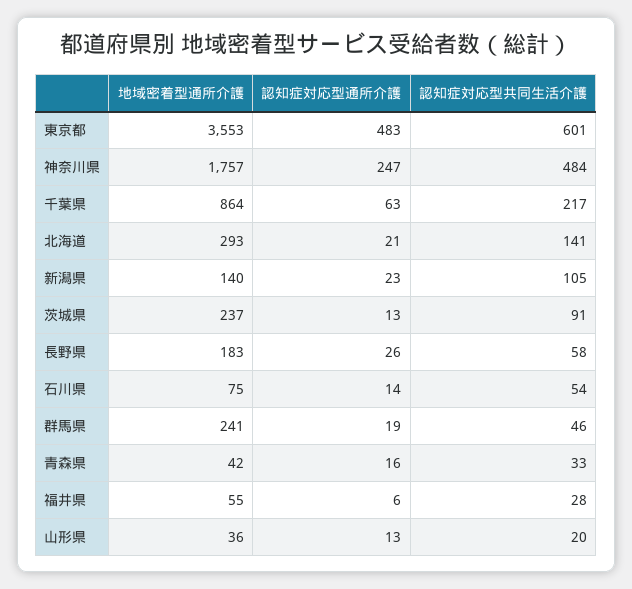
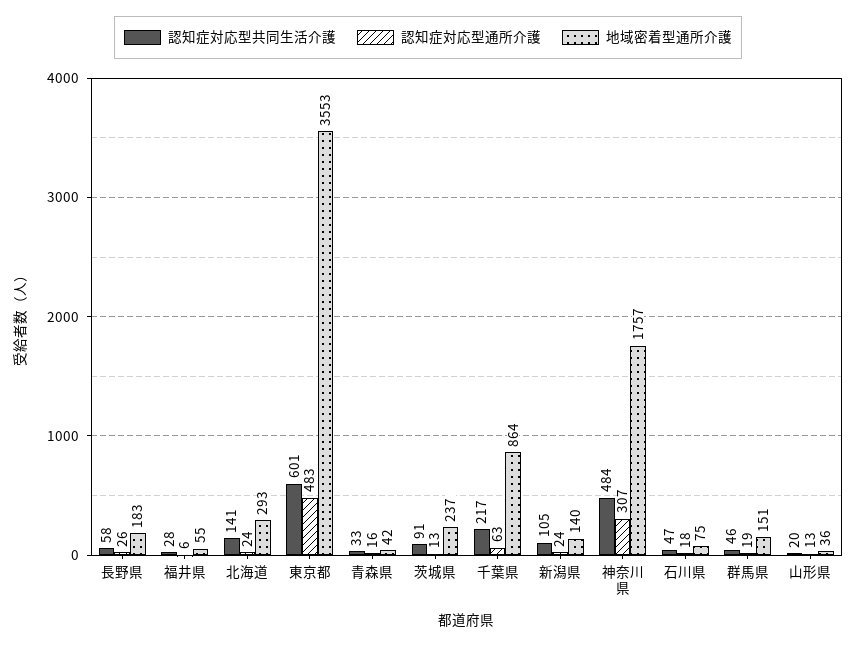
認知症対応型通所介護, 神奈川県: 247 -> 307
認知症対応型通所介護, 北海道: 21 -> 24
認知症対応型通所介護, 新潟県: 23 -> 24
認知症対応型通所介護, 石川県: 14 -> 18
認知症対応型共同生活介護, 石川県: 54 -> 47
地域密着型通所介護, 群馬県: 241 -> 151

